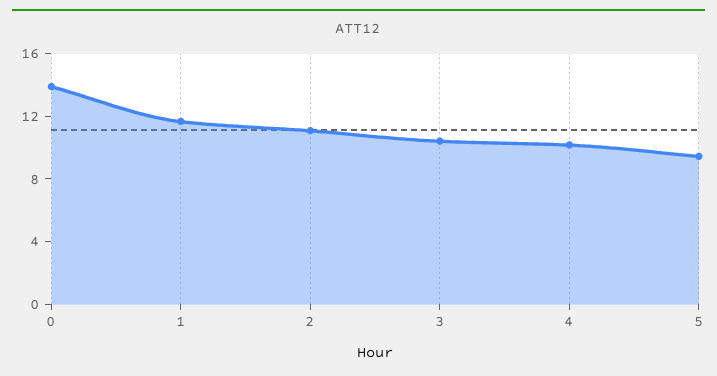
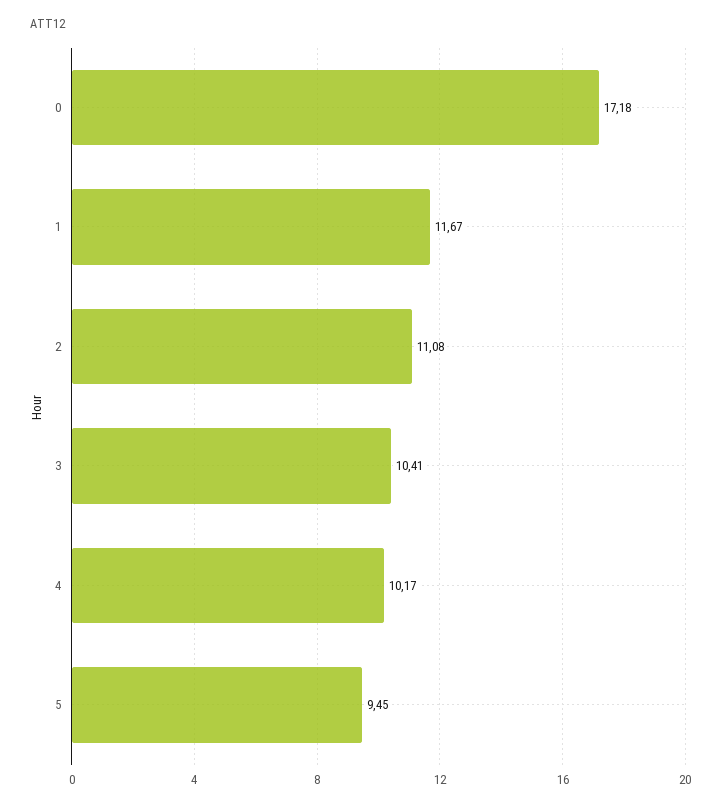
0: 14 -> 17.18

